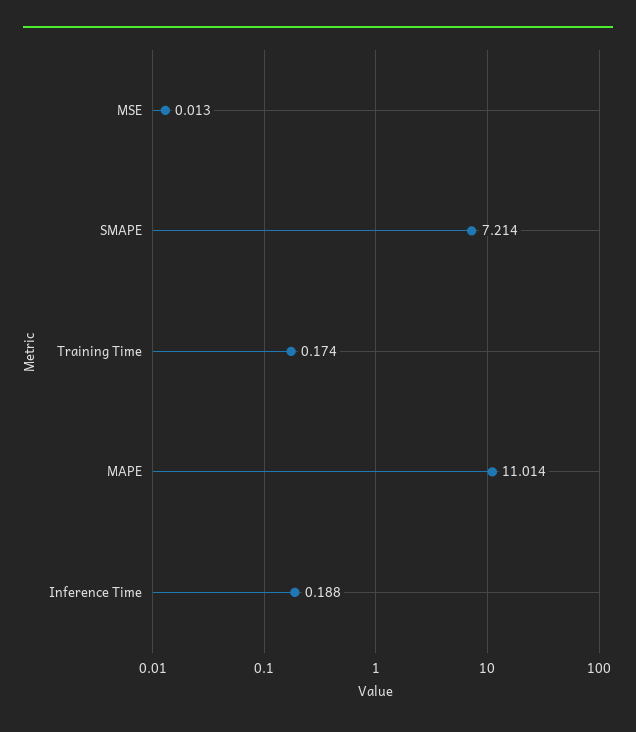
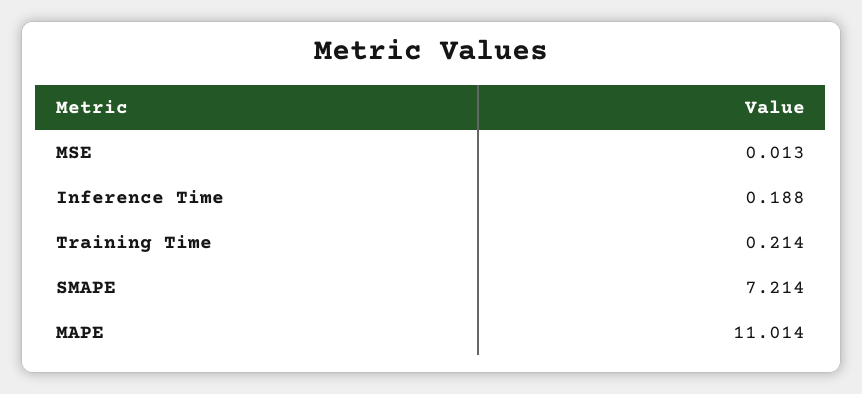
Training Time: 0.174 -> 0.214

